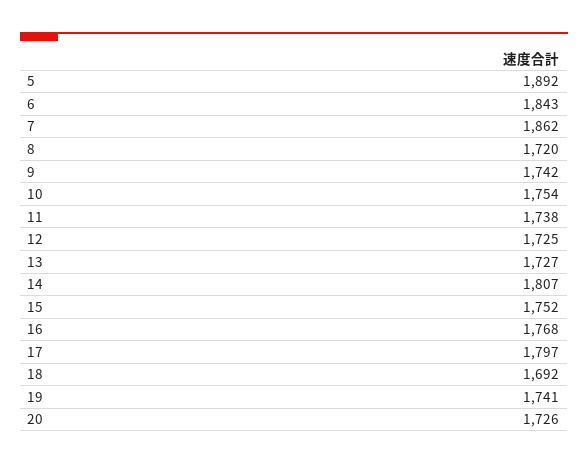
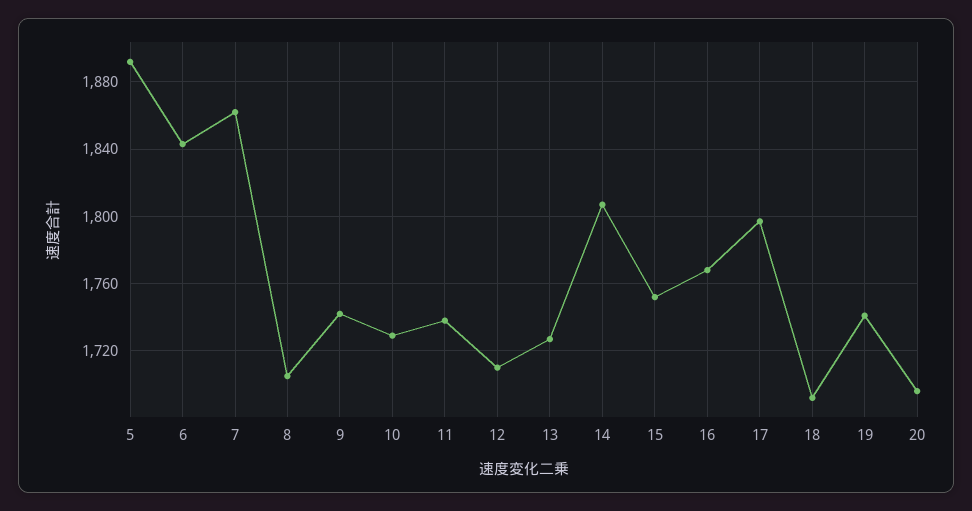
8: 1720 -> 1705
10: 1754 -> 1730
12: 1725 -> 1710
20: 1726 -> 1695

